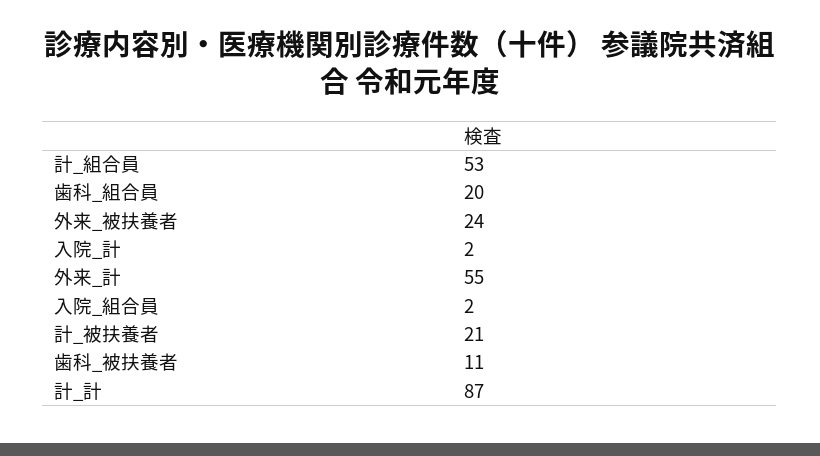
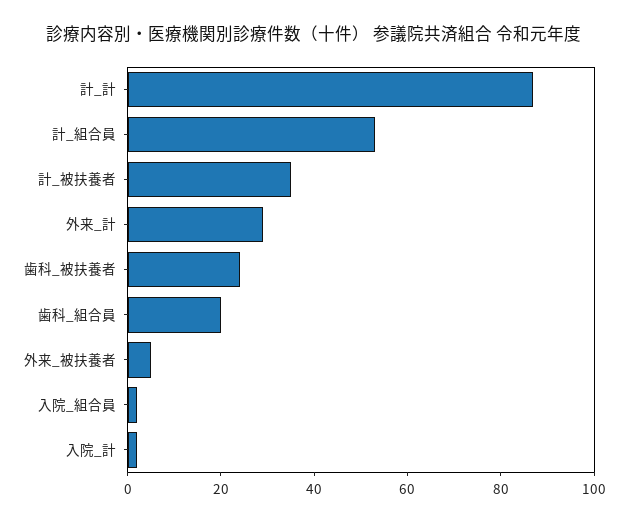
外来_被扶養者: 24 -> 5
外来_計: 55 -> 30
計_被扶養者: 21 -> 35
歯科_被扶養者: 11 -> 25

